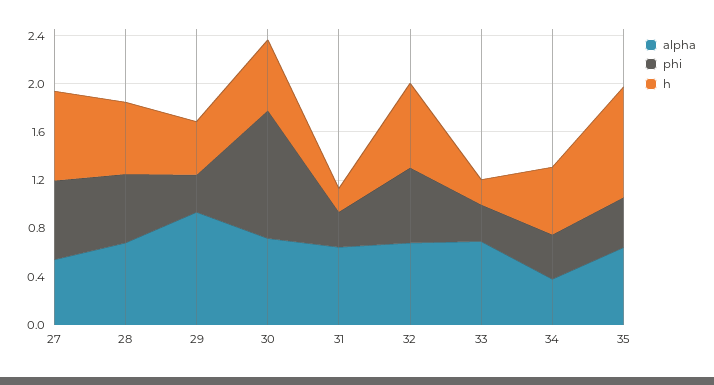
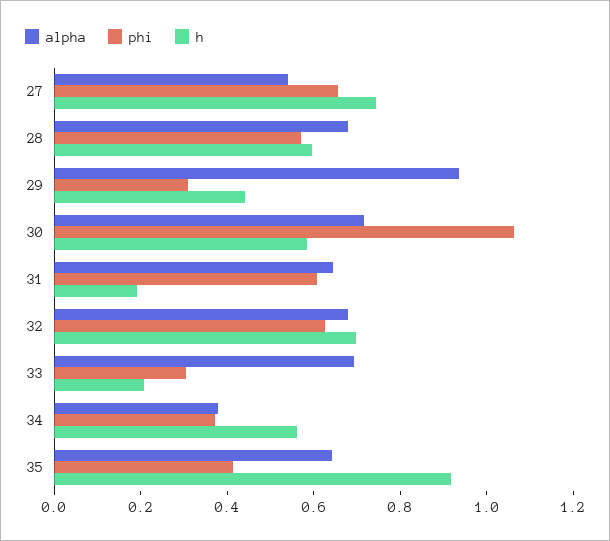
phi, 31: 0.3 -> 0.6

